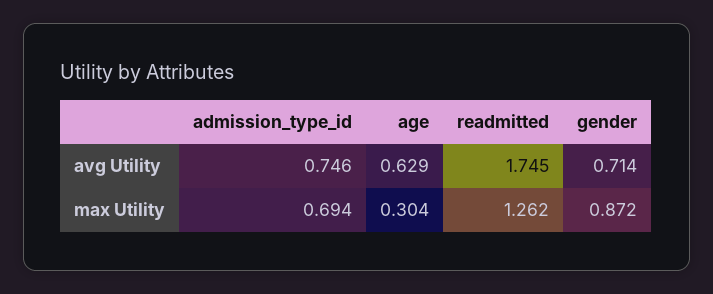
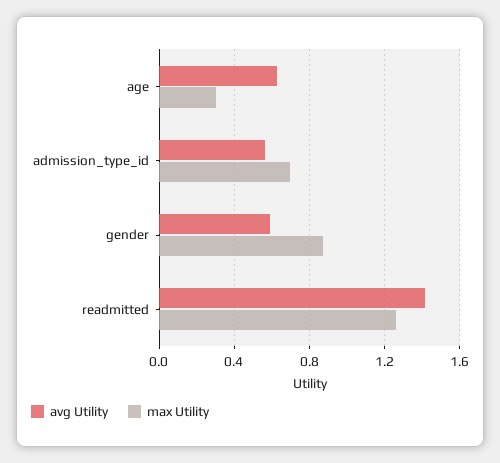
avg Utility, admission_type_id: 0.746 -> 0.55
avg Utility, readmitted: 1.745 -> 1.4
avg Utility, gender: 0.714 -> 0.6

